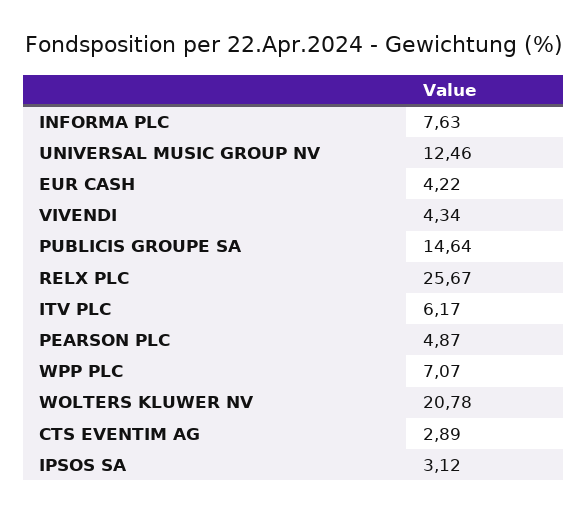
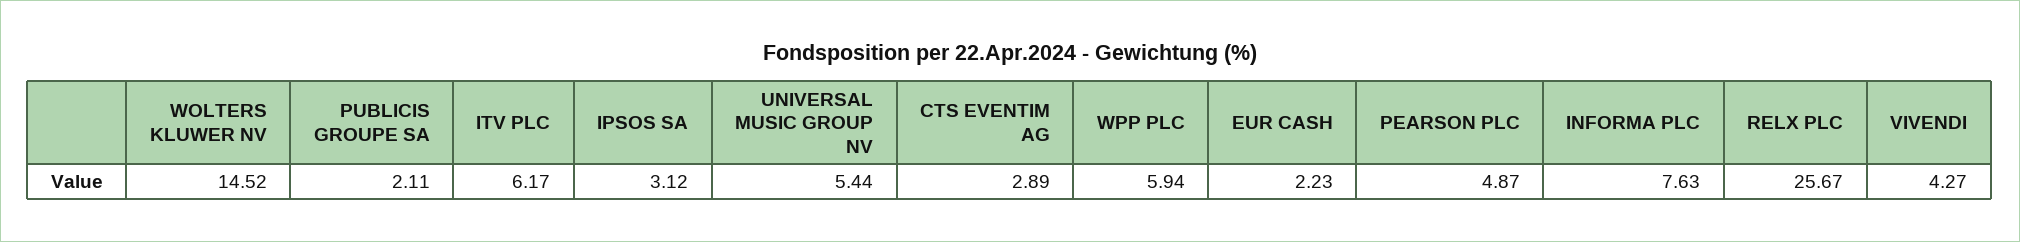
UNIVERSAL MUSIC GROUP NV: 12.46 -> 5.44
EUR CASH: 4.22 -> 2.23
VIVENDI: 4.34 -> 4.27
PUBLICIS GROUPE SA: 14.64 -> 2.11
WPP PLC: 7.07 -> 5.94
WOLTERS KLUWER NV: 20.78 -> 14.52

